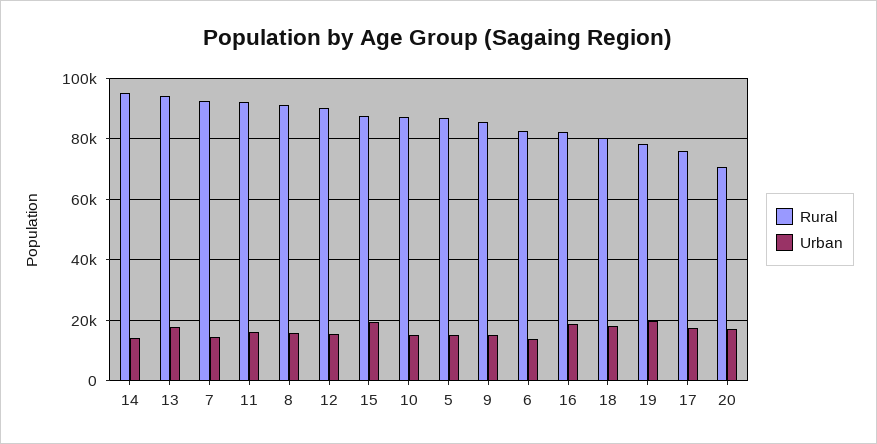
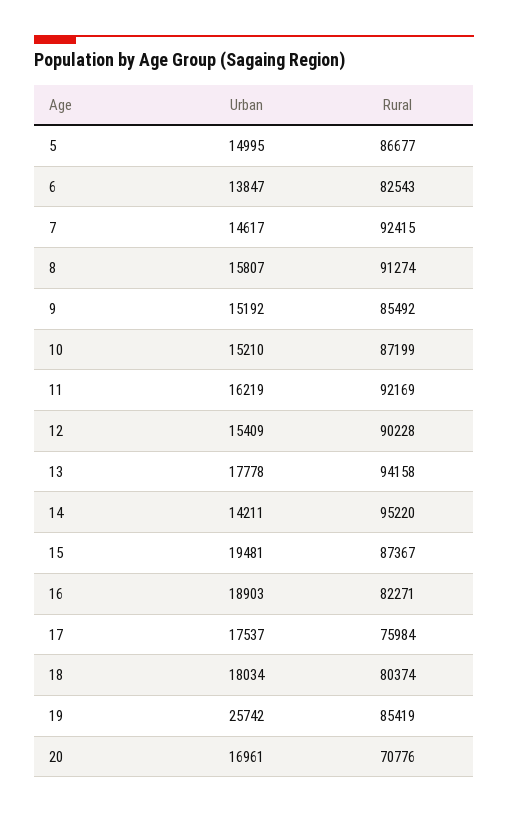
Rural, 19: 78000 -> 85419
Urban, 19: 20000 -> 25742

